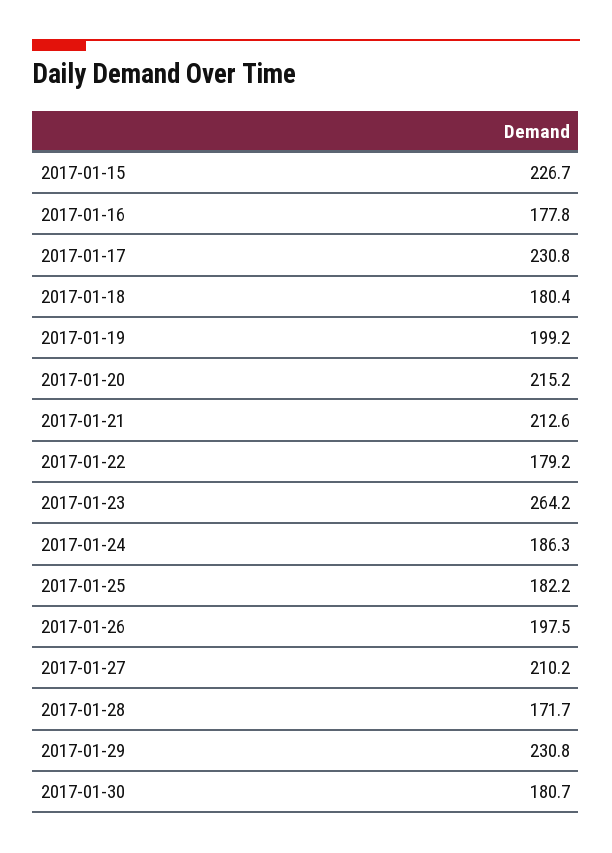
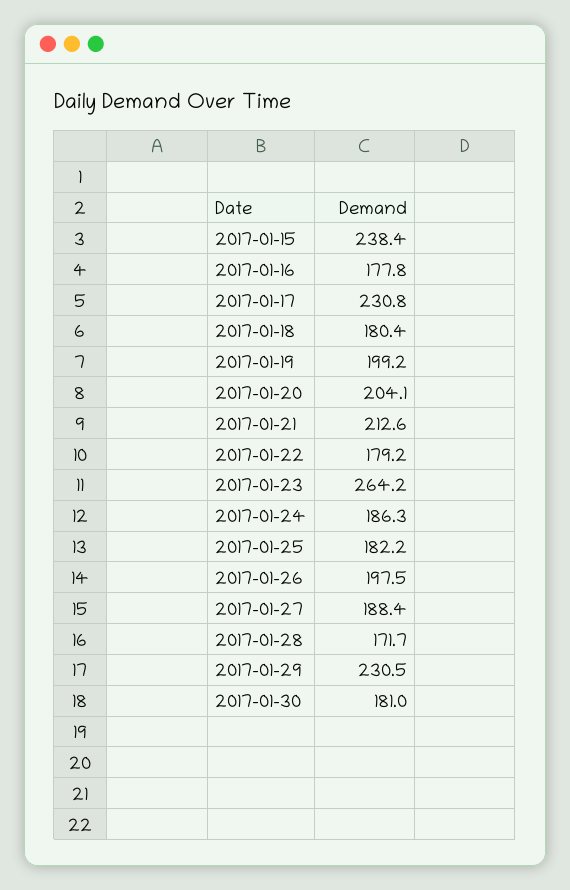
2017-01-15: 226.7 -> 238.4
2017-01-20: 215.2 -> 204.1
2017-01-27: 210.2 -> 188.4
2017-01-29: 230.8 -> 230.5
2017-01-30: 180.7 -> 181

